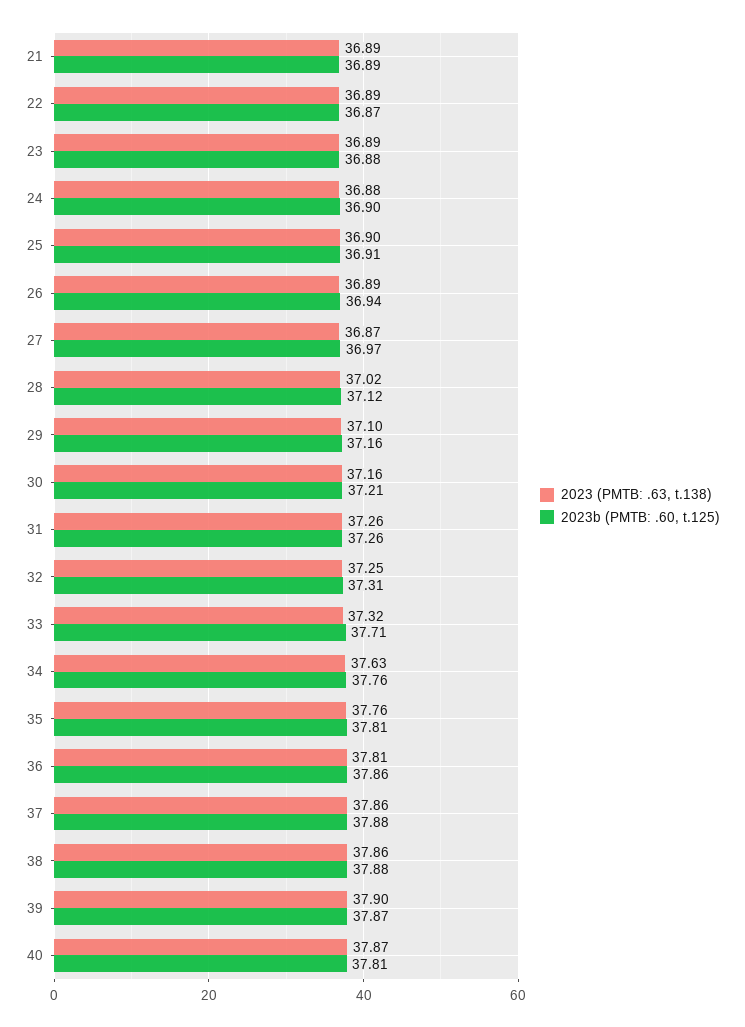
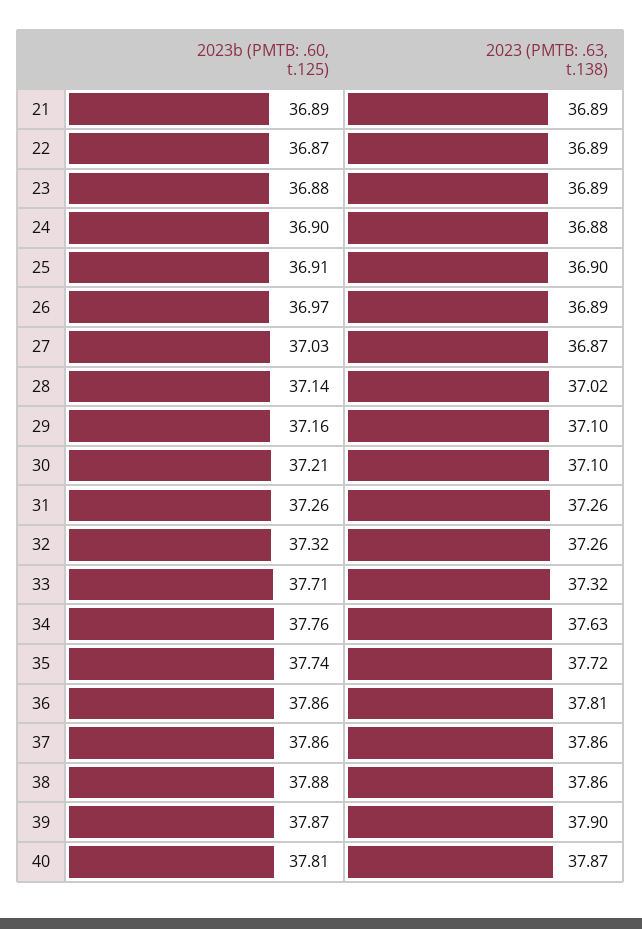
2023b (PMTB: .60, t.125), 26: 36.94 -> 36.97
2023b (PMTB: .60, t.125), 27: 36.97 -> 37.03
2023b (PMTB: .60, t.125), 28: 37.12 -> 37.14
2023 (PMTB: .63, t.138), 30: 37.16 -> 37.1
2023 (PMTB: .63, t.138), 32: 37.25 -> 37.26
2023b (PMTB: .60, t.125), 32: 37.31 -> 37.32
2023 (PMTB: .63, t.138), 35: 37.76 -> 37.72
2023b (PMTB: .60, t.125), 35: 37.81 -> 37.74
2023b (PMTB: .60, t.125), 37: 37.88 -> 37.86

